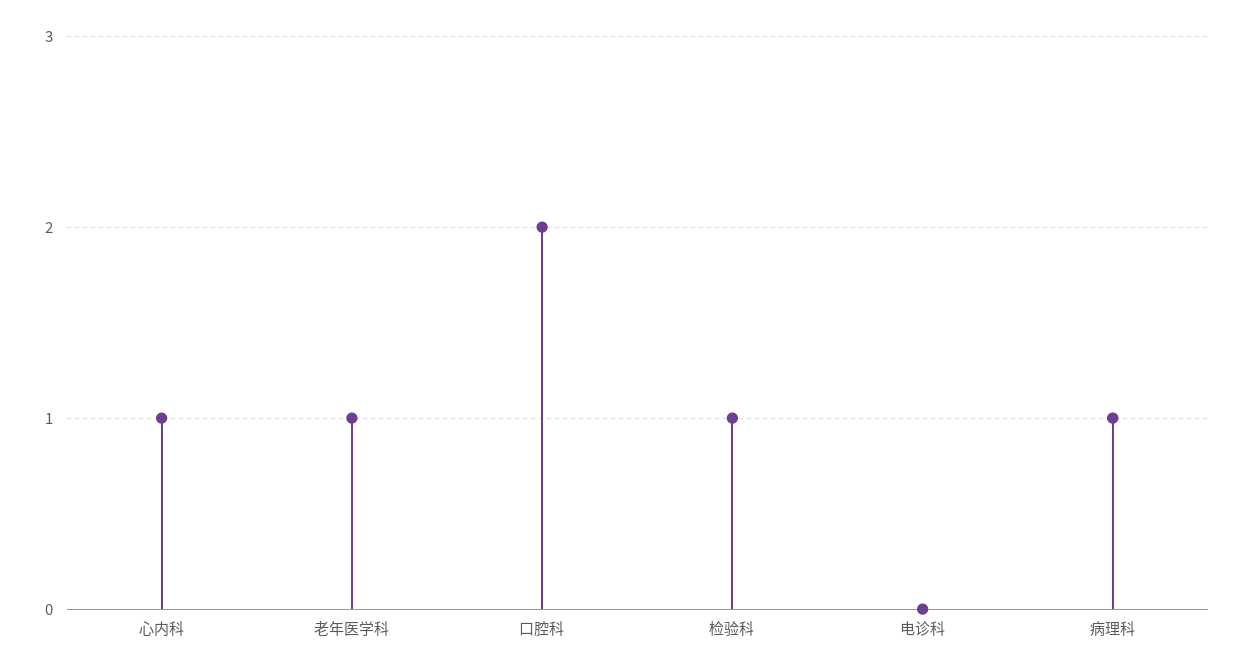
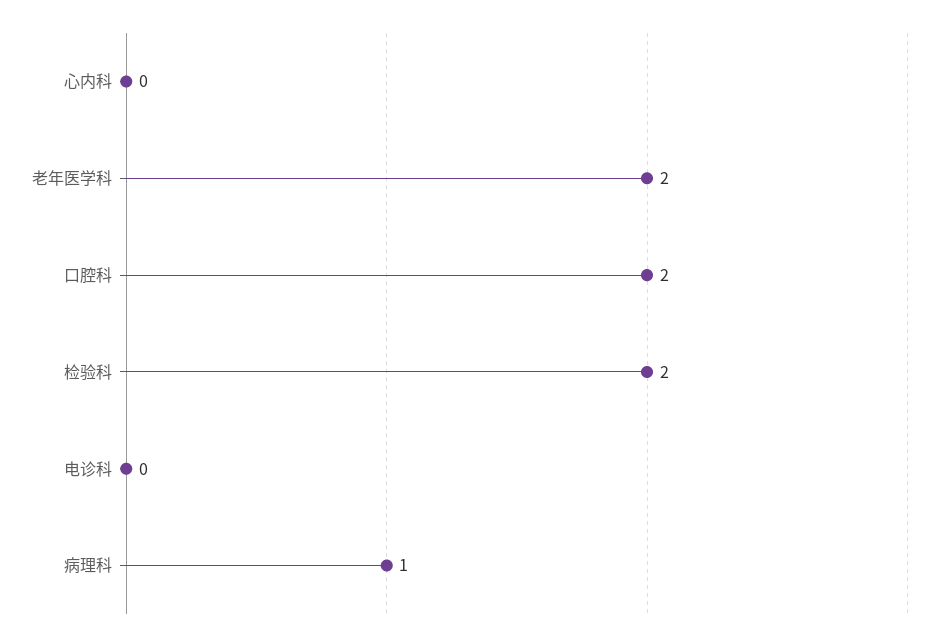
心内科: 1 -> 0
老年医学科: 1 -> 2
检验科: 1 -> 2

